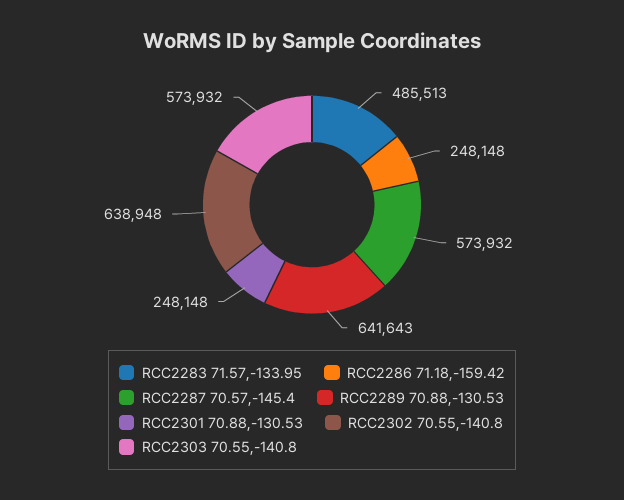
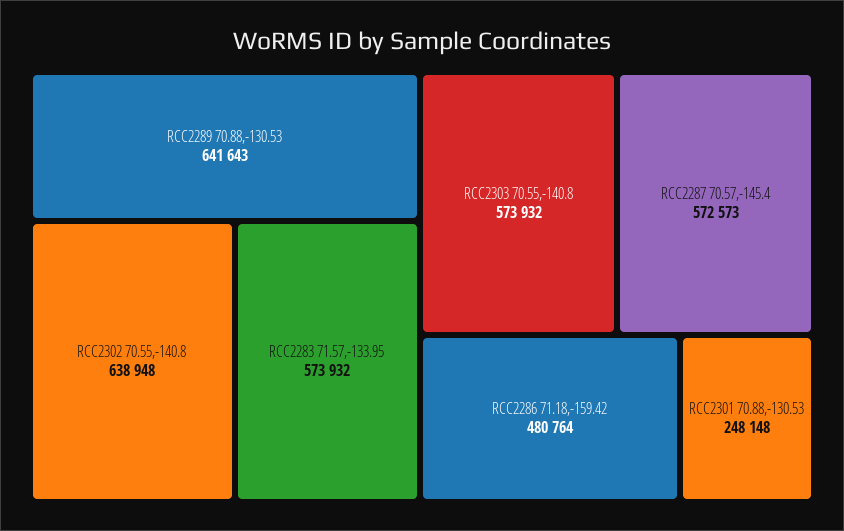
RCC2283 71.57,-133.95: 485513 -> 573932
RCC2286 71.18,-159.42: 248148 -> 480764
RCC2287 70.57,-145.4: 573932 -> 572573

